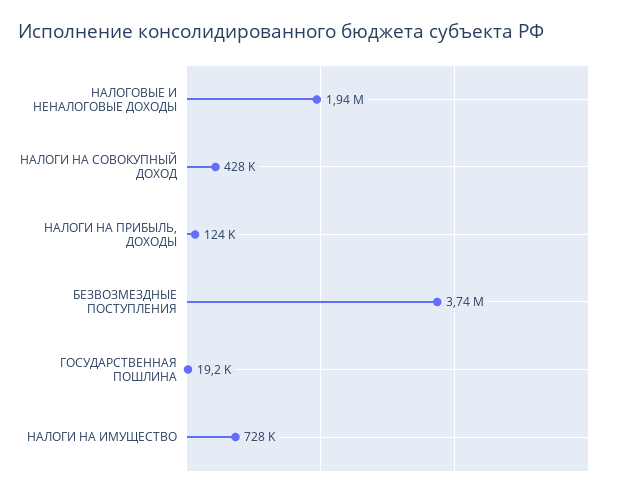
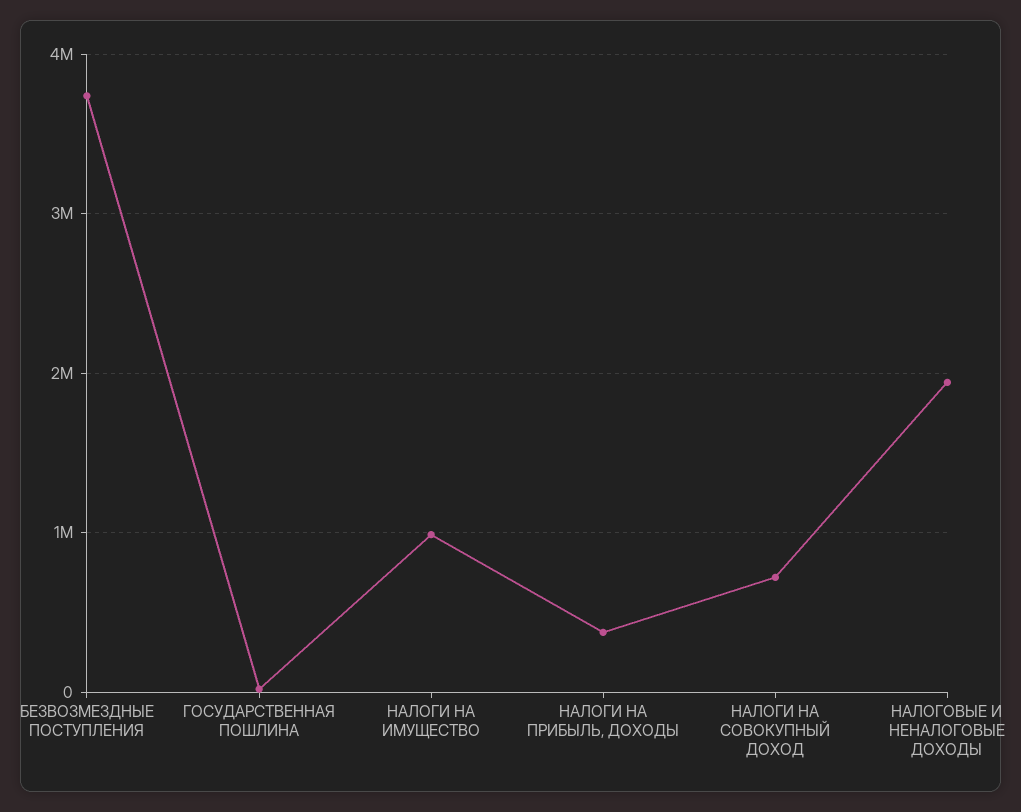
НАЛОГИ НА СОВОКУПНЫЙ ДОХОД: 428000 -> 700000
НАЛОГИ НА ПРИБЫЛЬ, ДОХОДЫ: 124000 -> 400000
НАЛОГИ НА ИМУЩЕСТВО: 728000 -> 1000000

